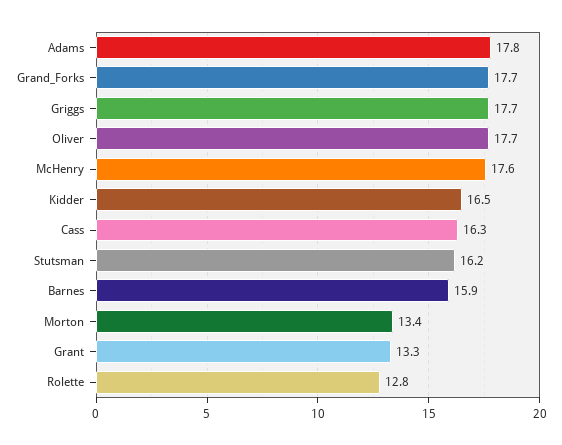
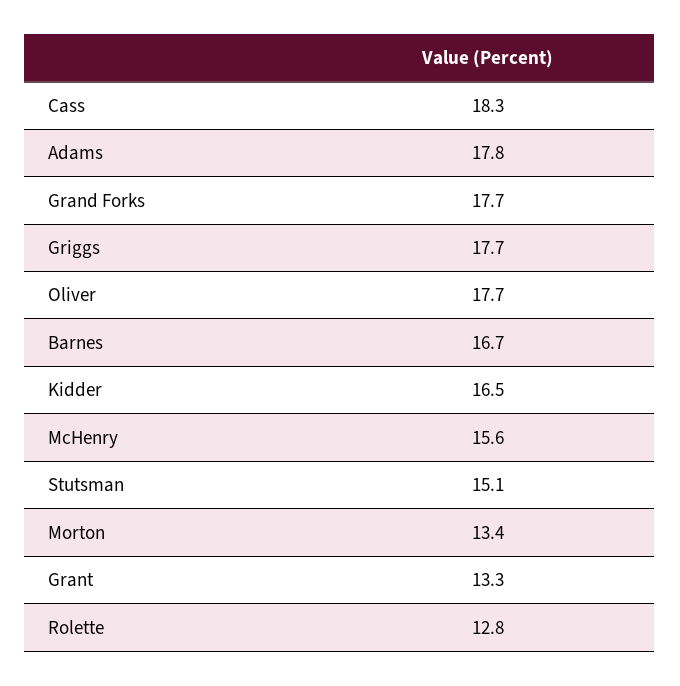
McHenry: 17.6 -> 15.6
Cass: 16.3 -> 18.3
Stutsman: 16.2 -> 15.1
Barnes: 15.9 -> 16.7

